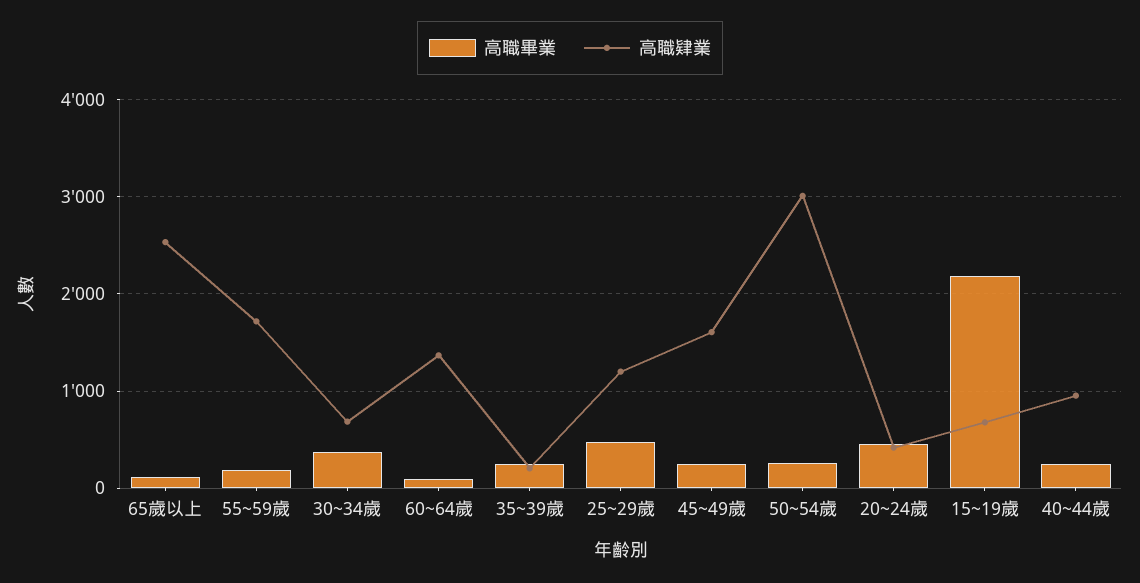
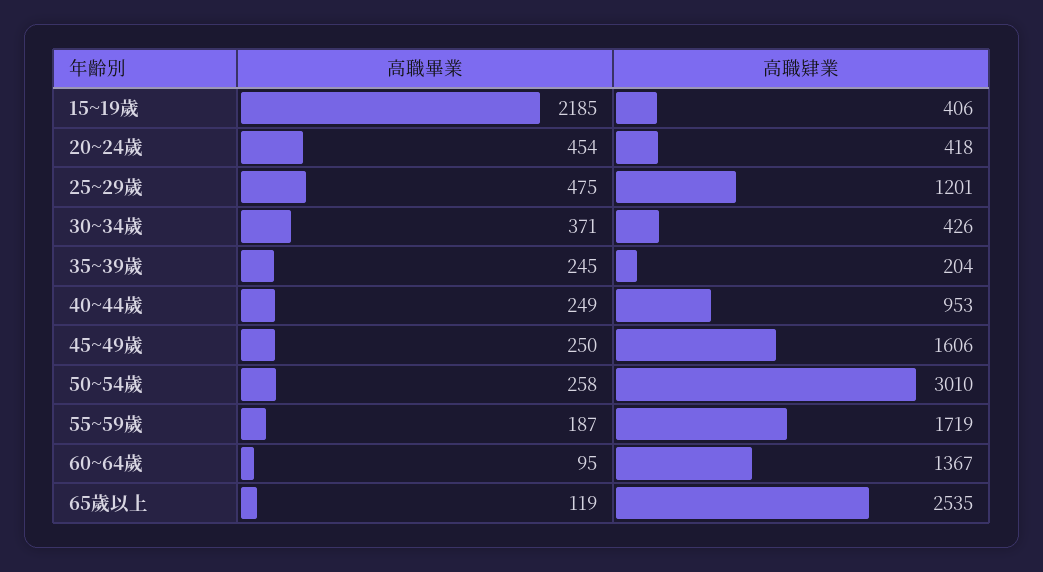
高職肄業, 30~34歲: 700 -> 426
高職肄業, 15~19歲: 700 -> 406

